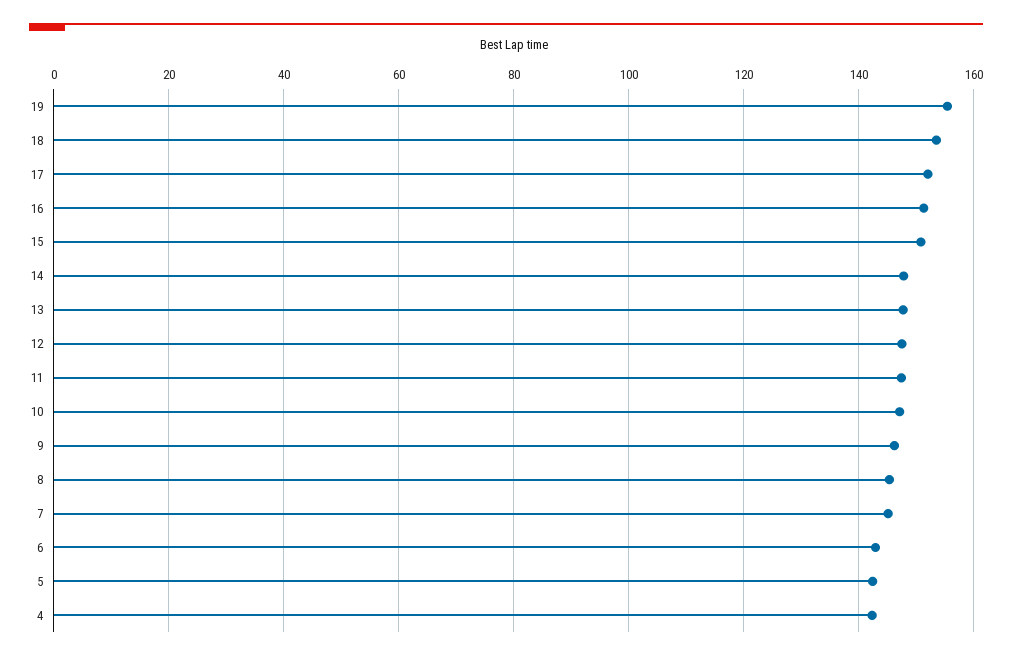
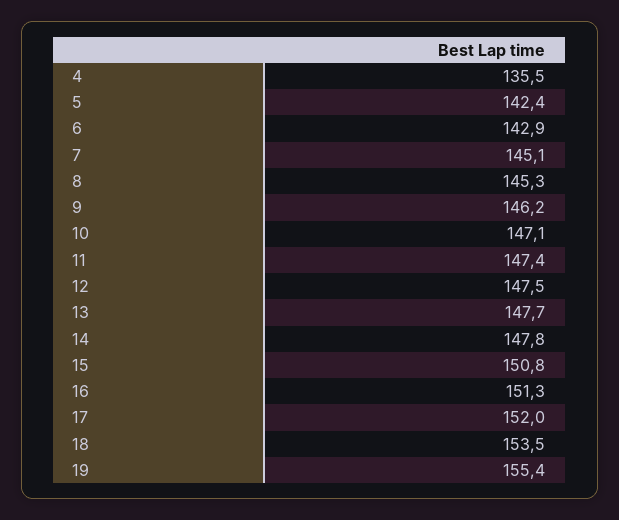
4: 142 -> 135.5

